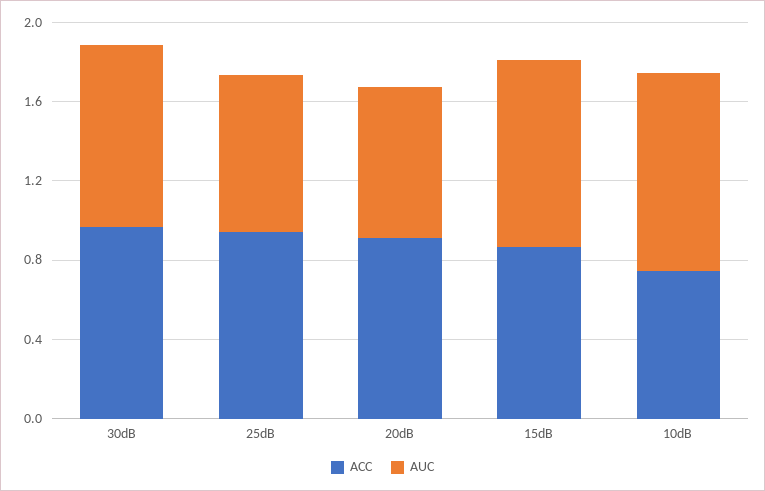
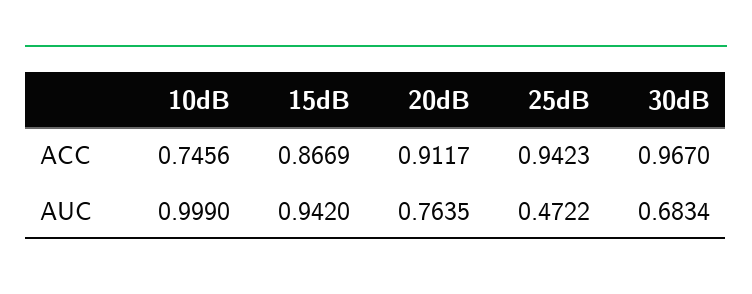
AUC, 30dB: 0.9 -> 0.6834
AUC, 25dB: 0.8 -> 0.4722

